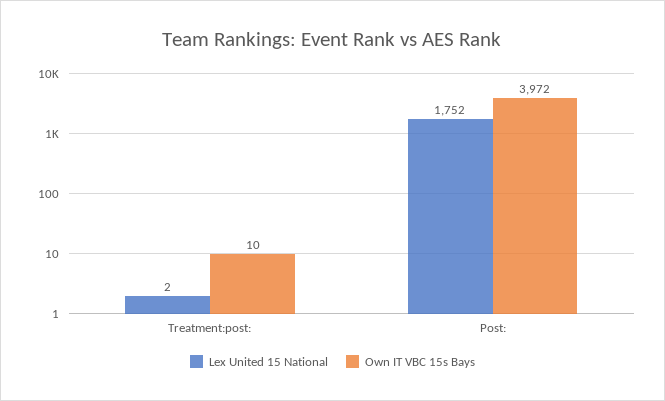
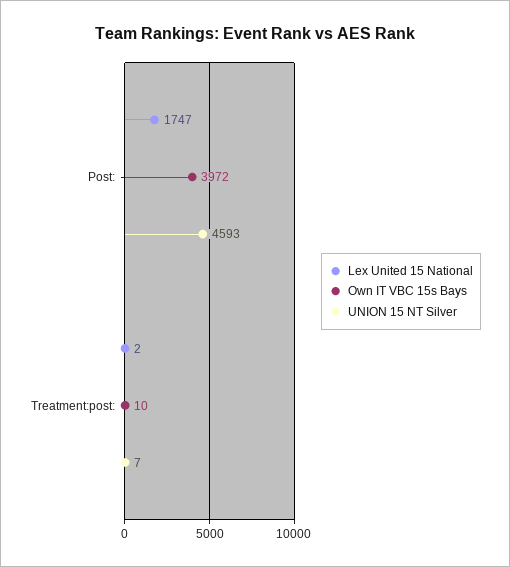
Lex United 15 National, Post:: 1752 -> 1747
UNION 15 NT Silver, Post:: none -> 4593
UNION 15 NT Silver, Treatment:post:: none -> 7

